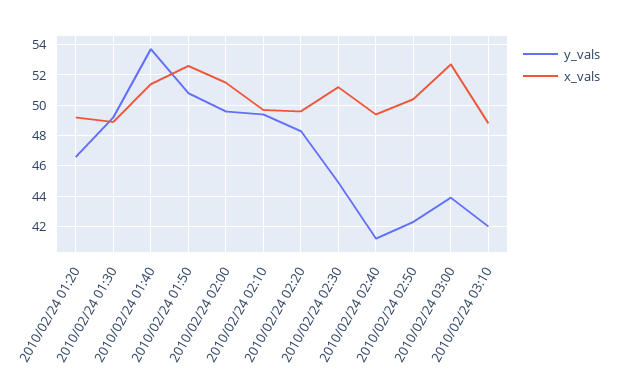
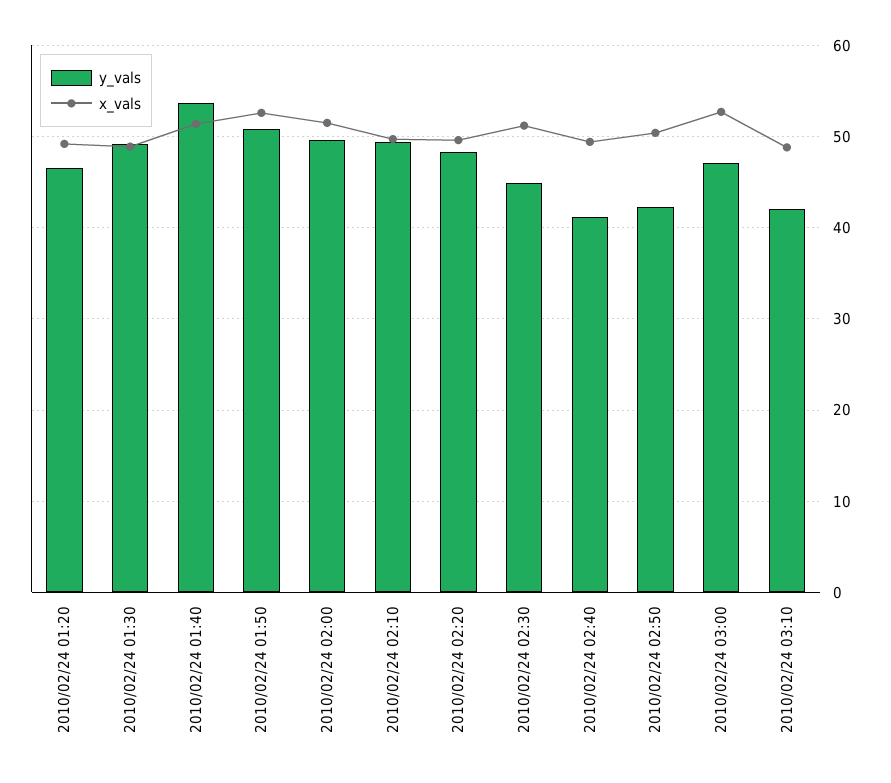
y_vals, 2010/02/24 03:00: 44 -> 47

